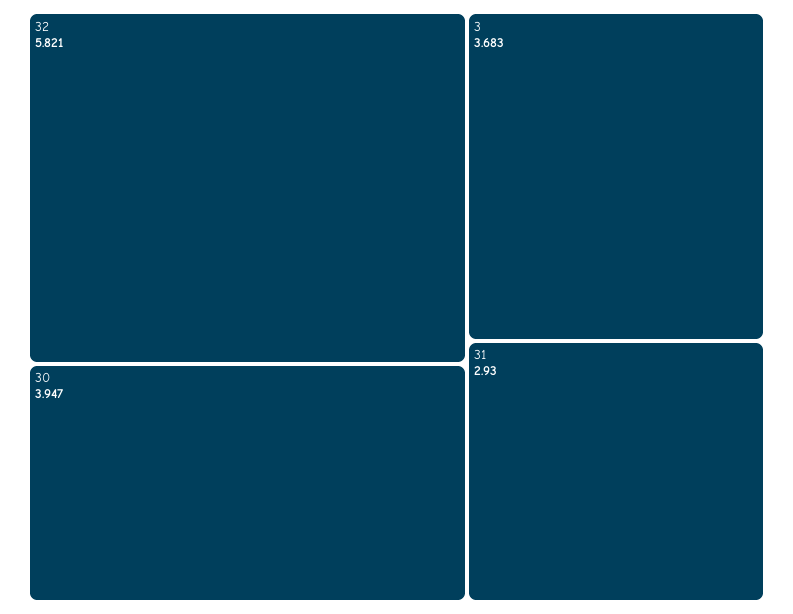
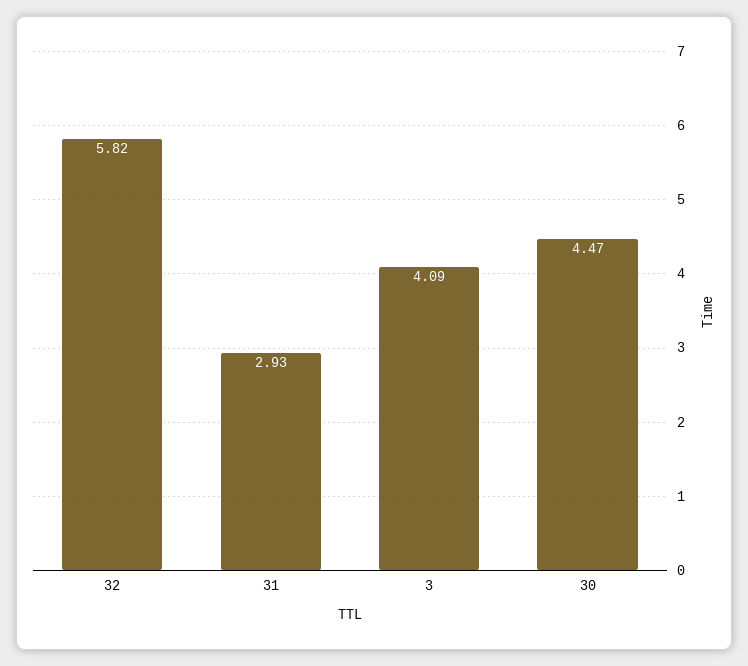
30: 3.947 -> 4.47
3: 3.683 -> 4.09

